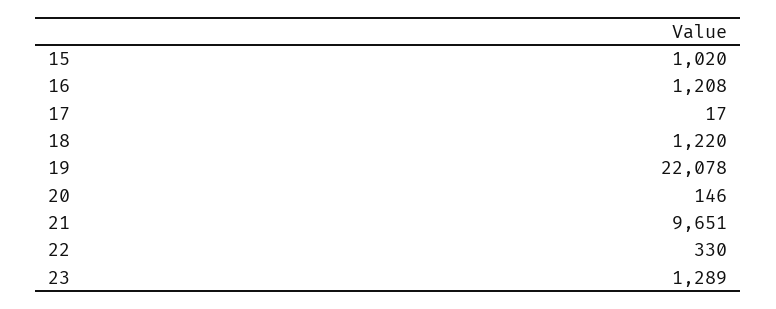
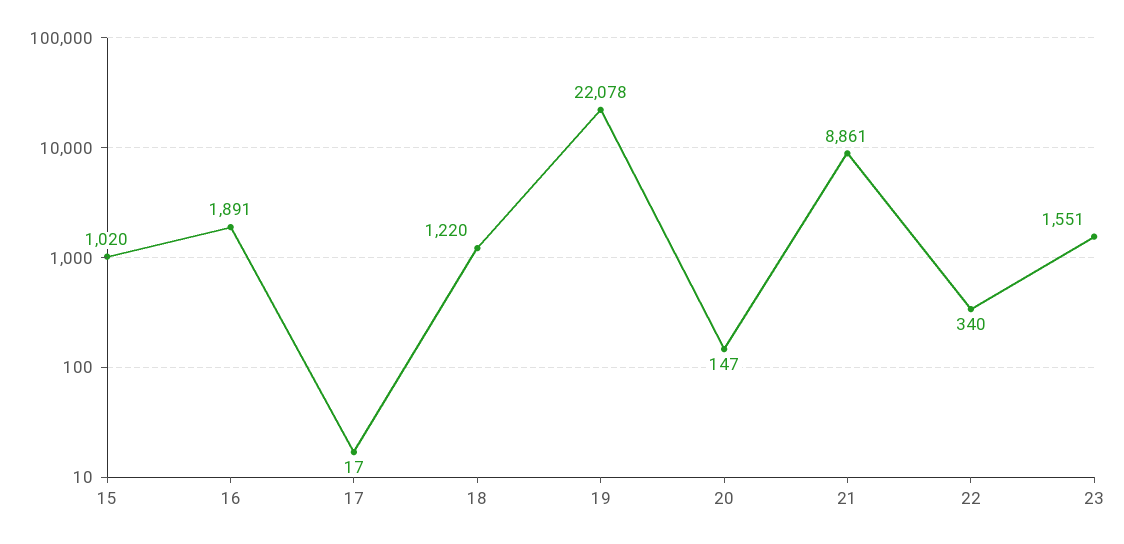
16: 1208 -> 1891
20: 146 -> 147
21: 9651 -> 8861
22: 330 -> 340
23: 1289 -> 1551

